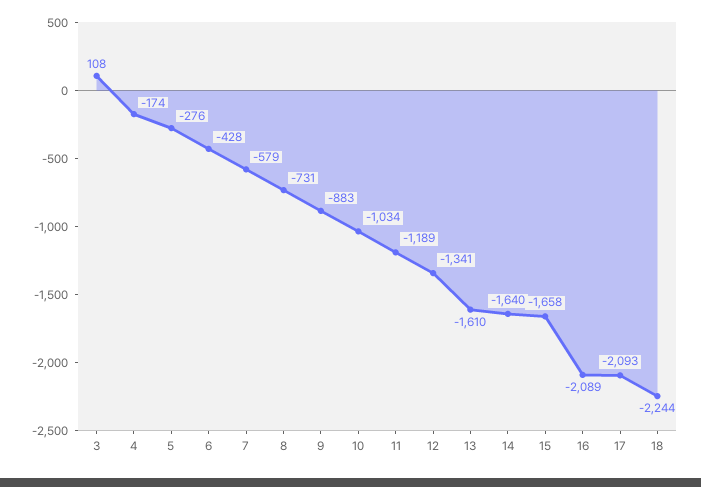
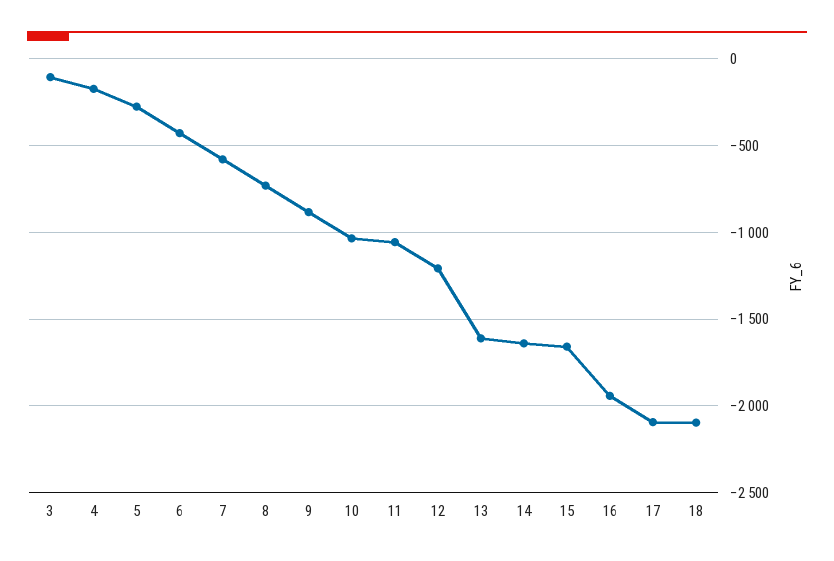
3: 108 -> -100
11: -1189 -> -1050
12: -1341 -> -1200
16: -2089 -> -1950
18: -2244 -> -2100

